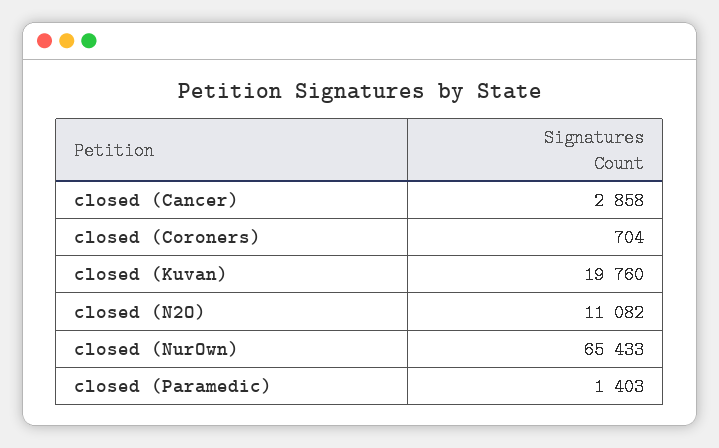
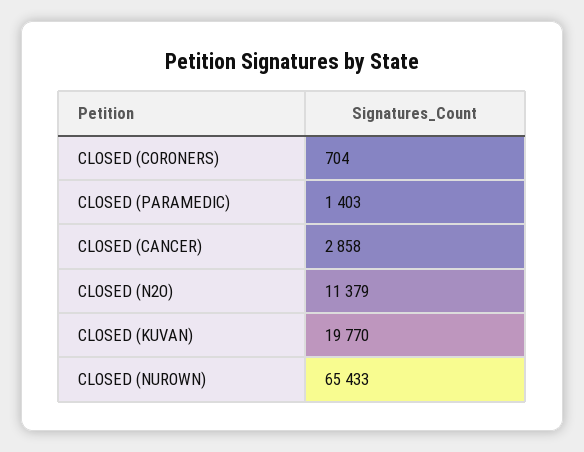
closed (Kuvan): 19760 -> 19770
closed (N2O): 11082 -> 11379

